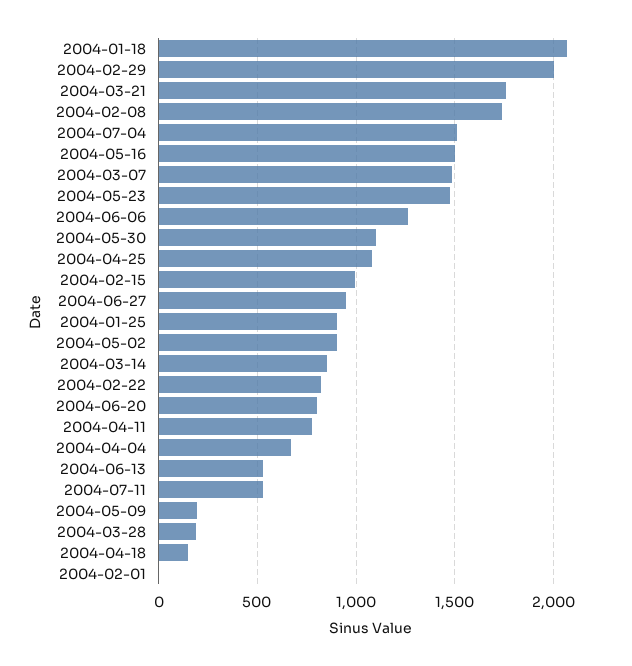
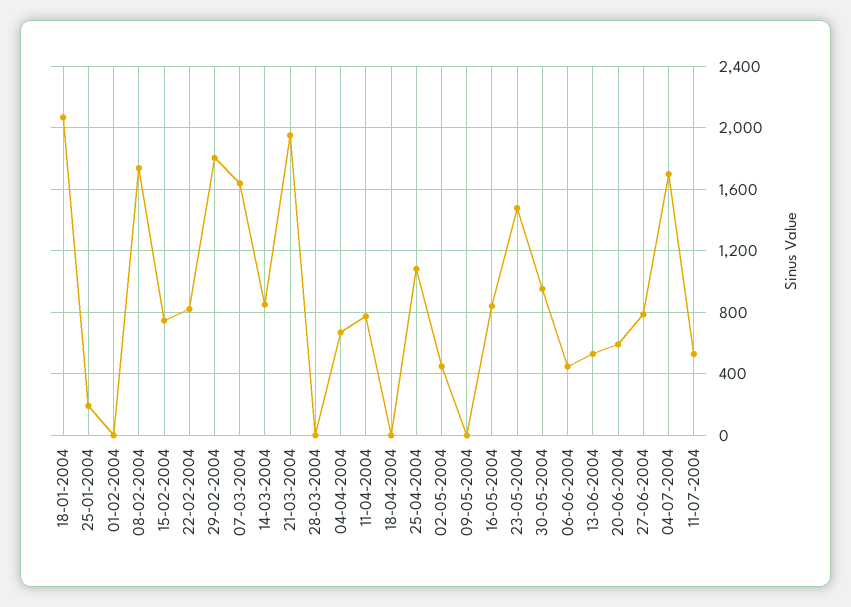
2004-02-29: 2000 -> 1800
2004-03-21: 1750 -> 1950
2004-07-04: 1500 -> 1700
2004-05-16: 1500 -> 850
2004-03-07: 1500 -> 1650
2004-06-06: 1250 -> 450
2004-05-30: 1100 -> 950
2004-02-15: 1000 -> 750
2004-06-27: 950 -> 800
2004-01-25: 900 -> 200
2004-05-02: 900 -> 450
2004-06-20: 800 -> 600
2004-05-09: 200 -> 0
2004-03-28: 200 -> 0
2004-04-18: 150 -> 0

